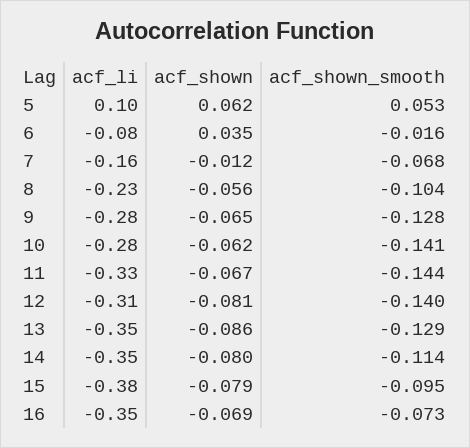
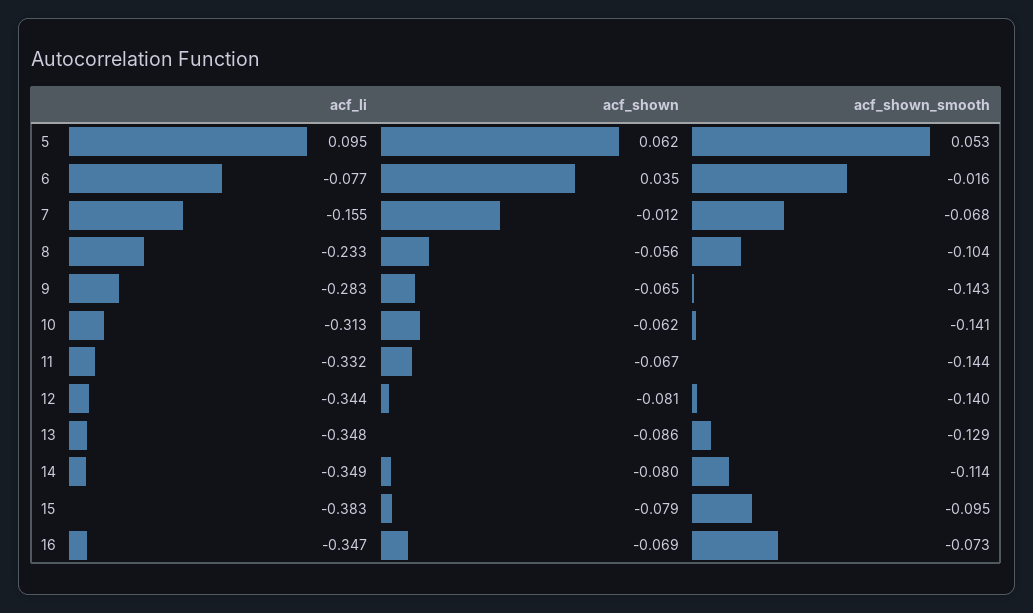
acf_shown_smooth, 9: -0.128 -> -0.143
acf_li, 10: -0.28 -> -0.313
acf_li, 12: -0.31 -> -0.344

